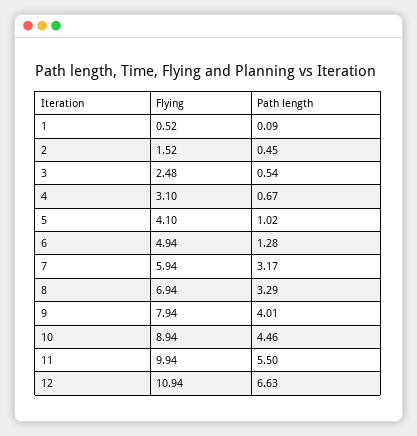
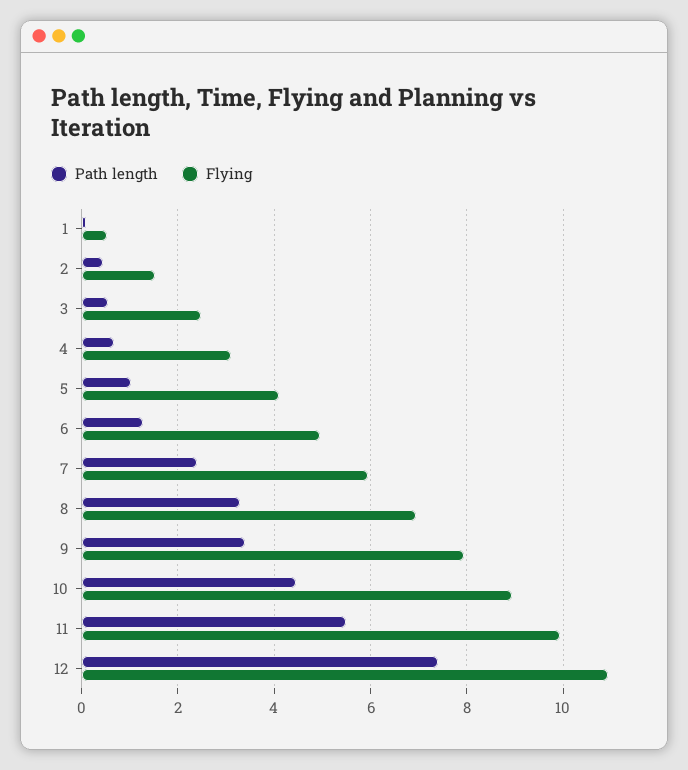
Path length, 7: 3.17 -> 2.4
Path length, 9: 4.01 -> 3.4
Path length, 12: 6.63 -> 7.4

